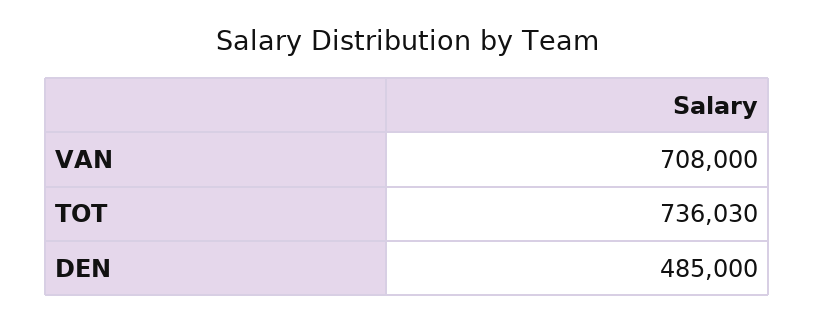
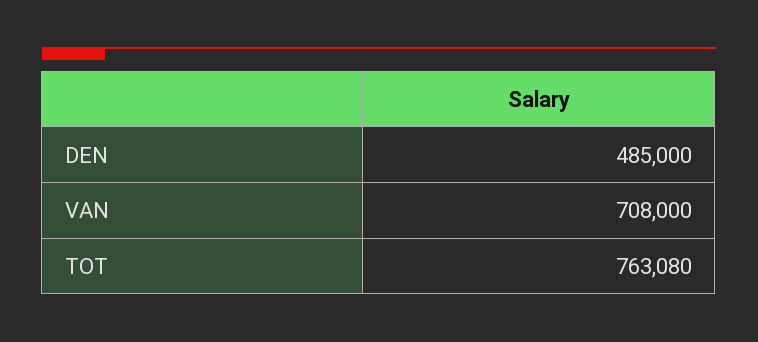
TOT: 736030 -> 763080

